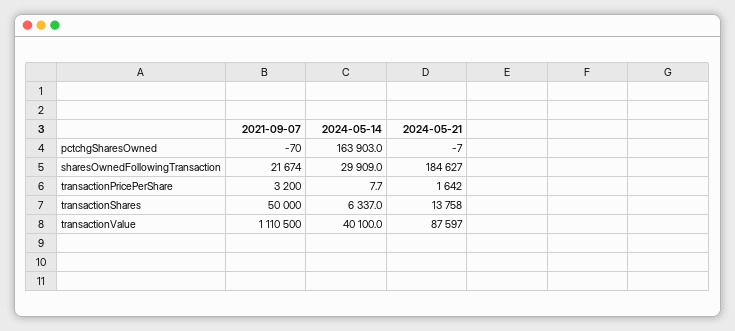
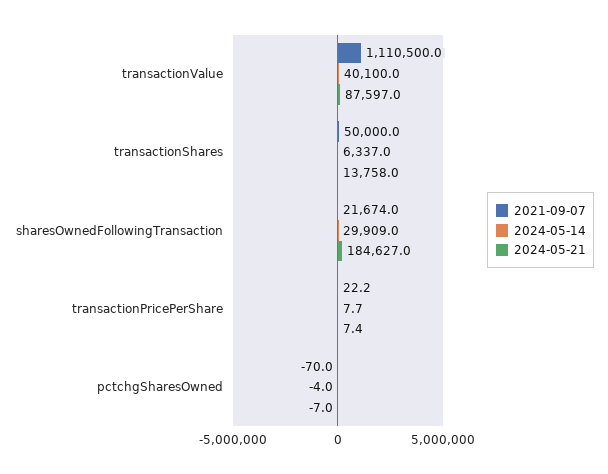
2024-05-14, pctchgSharesOwned: 163903 -> -4
2021-09-07, transactionPricePerShare: 3200 -> 22.2
2024-05-21, transactionPricePerShare: 1642 -> 7.4

